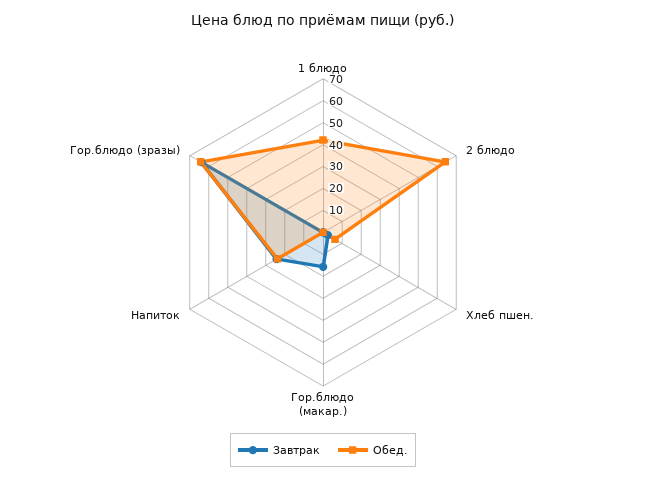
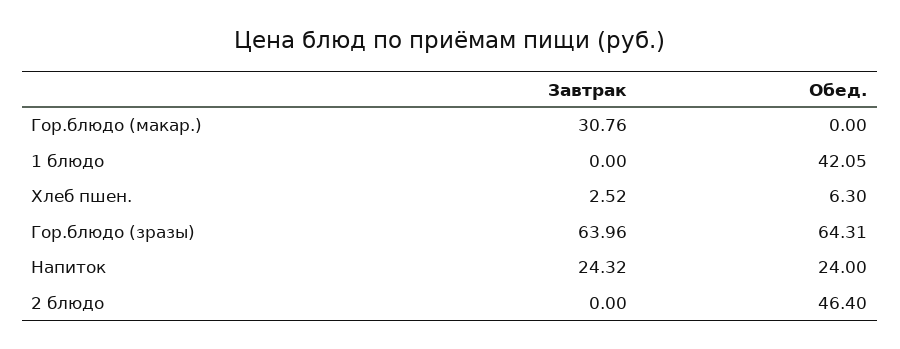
Обед., 2 блюдо: 65 -> 46.4
Завтрак, Гор.блюдо (макар.): 15 -> 30.76

